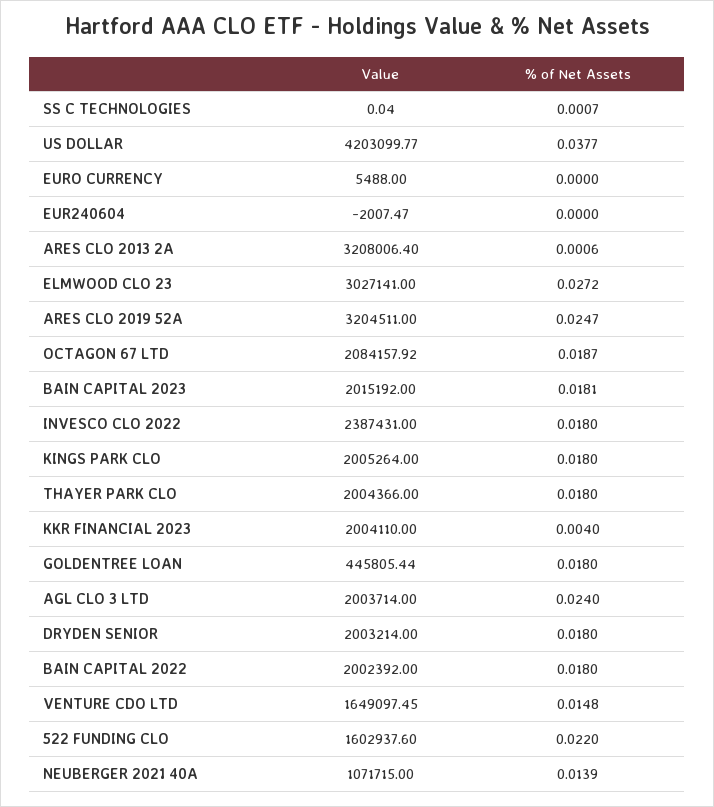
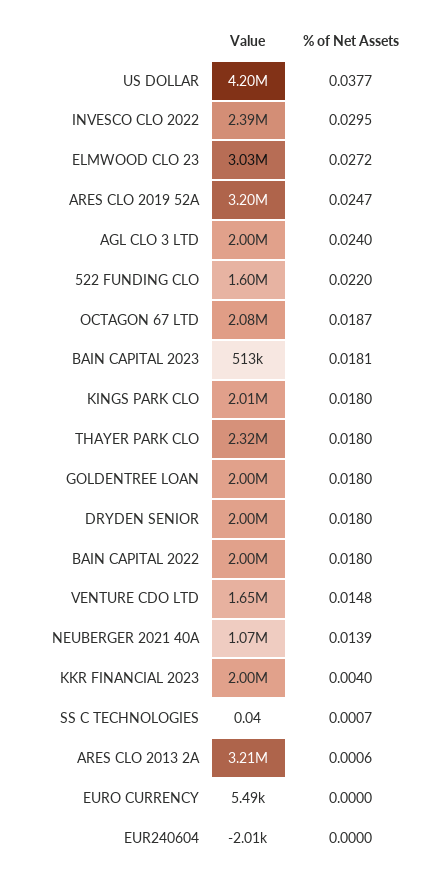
Value, BAIN CAPITAL 2023: 2015192 -> 513000
% of Net Assets, INVESCO CLO 2022: 0.018 -> 0.0295
Value, THAYER PARK CLO: 2004366 -> 2320000
Value, GOLDENTREE LOAN: 445805.44 -> 2000000

